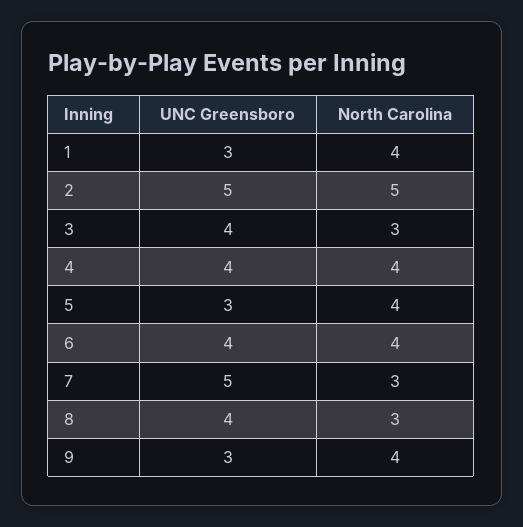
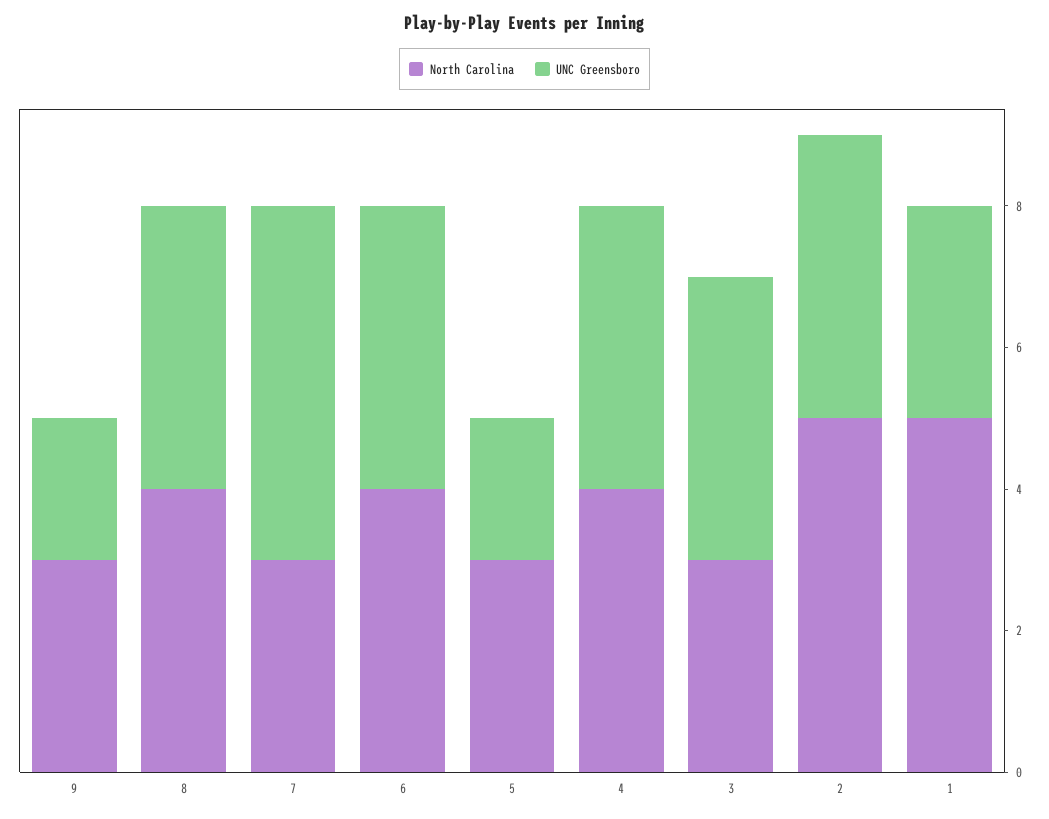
North Carolina, 1: 4 -> 5
UNC Greensboro, 2: 5 -> 4
UNC Greensboro, 5: 3 -> 2
North Carolina, 5: 4 -> 3
North Carolina, 8: 3 -> 4
UNC Greensboro, 9: 3 -> 2
North Carolina, 9: 4 -> 3

